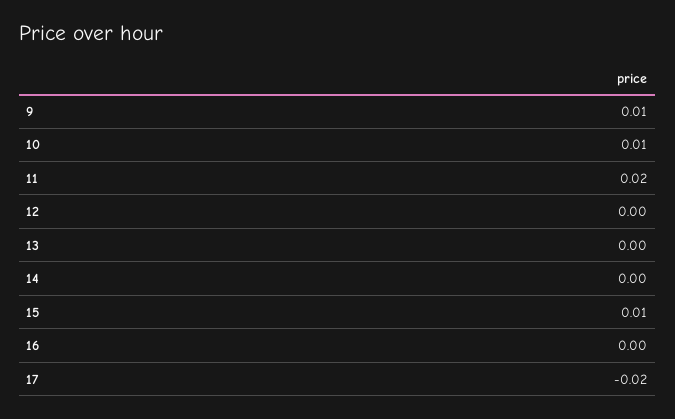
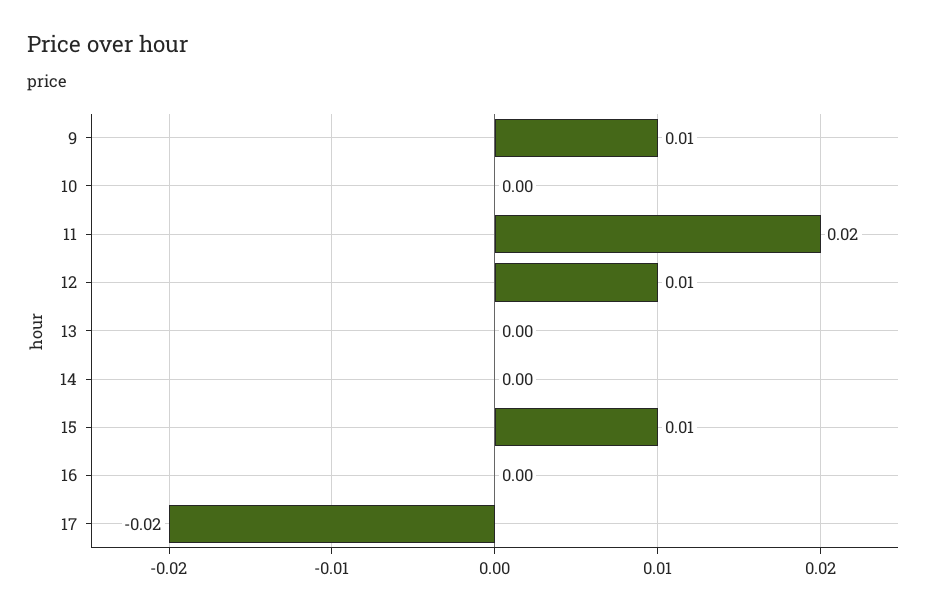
10: 0.01 -> 0
12: 0 -> 0.01

